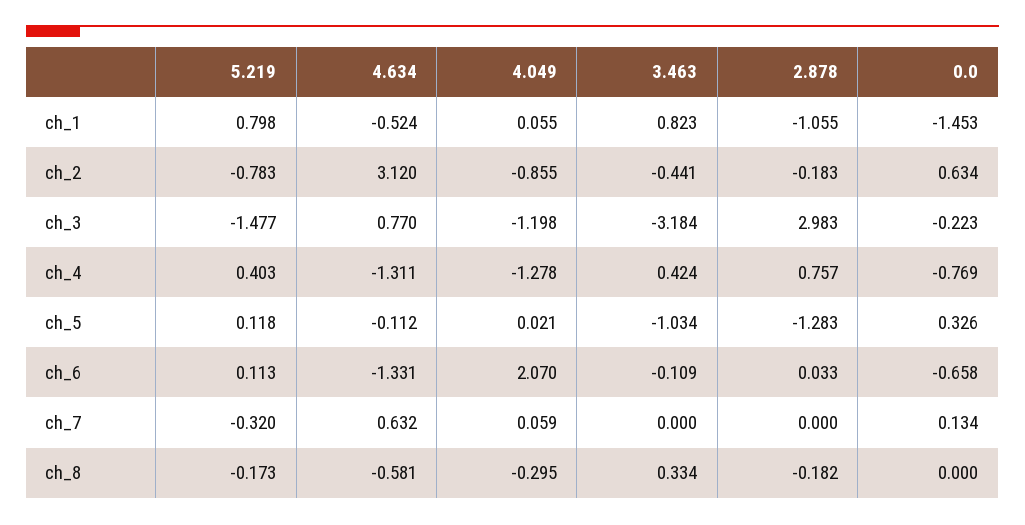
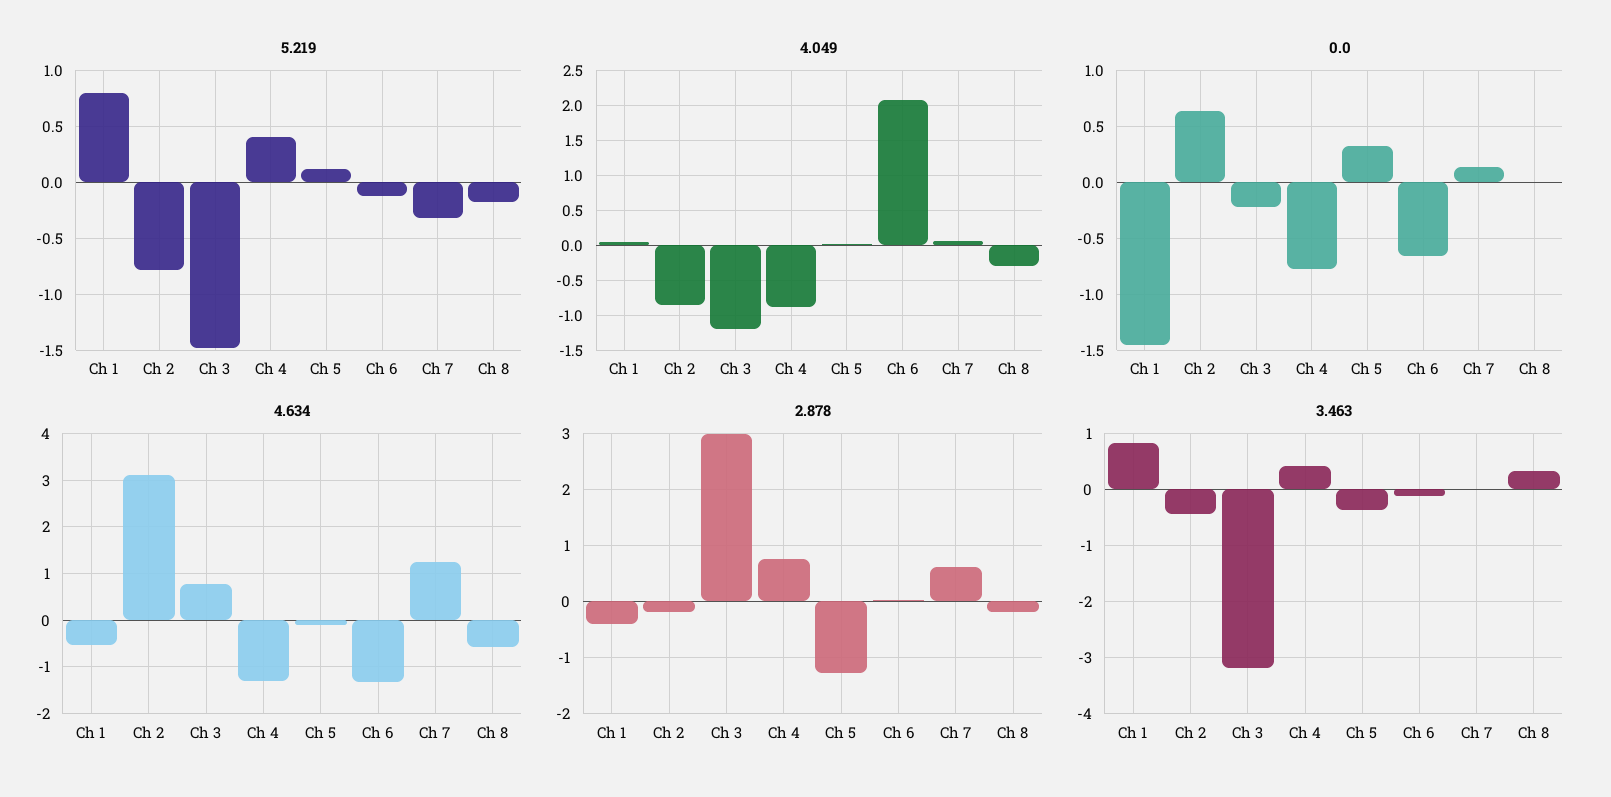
2.878, ch_1: -1.055 -> -0.4
4.049, ch_4: -1.278 -> -0.9
3.463, ch_5: -1.034 -> -0.4
5.219, ch_6: 0.113 -> -0.1
4.634, ch_7: 0.632 -> 1.2
2.878, ch_7: 0 -> 0.6

